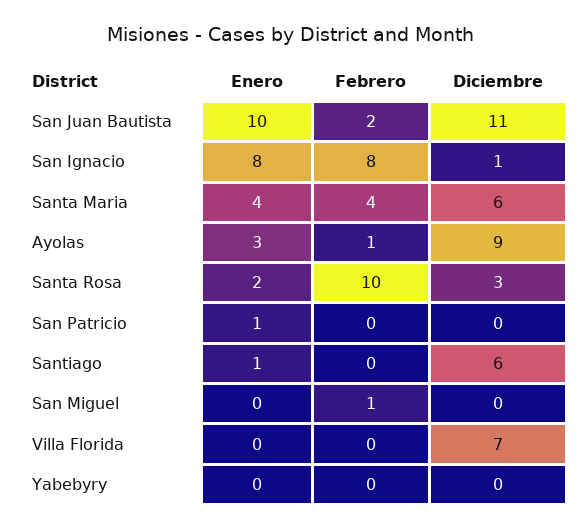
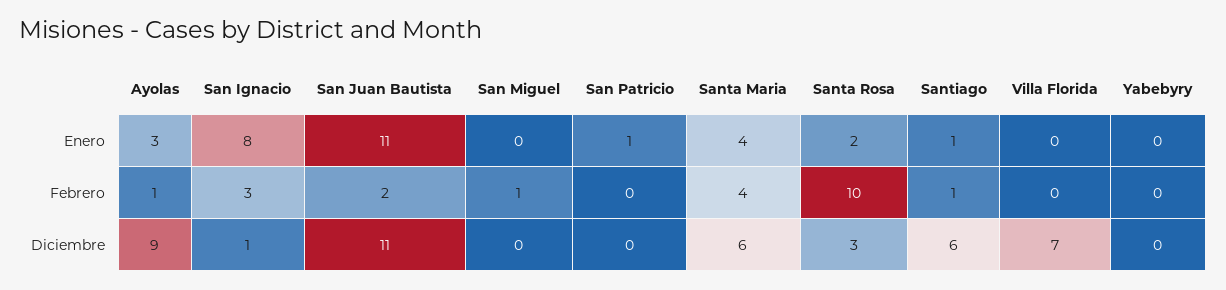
Enero, San Juan Bautista: 10 -> 11
Febrero, San Ignacio: 8 -> 3
Febrero, Santiago: 0 -> 1

